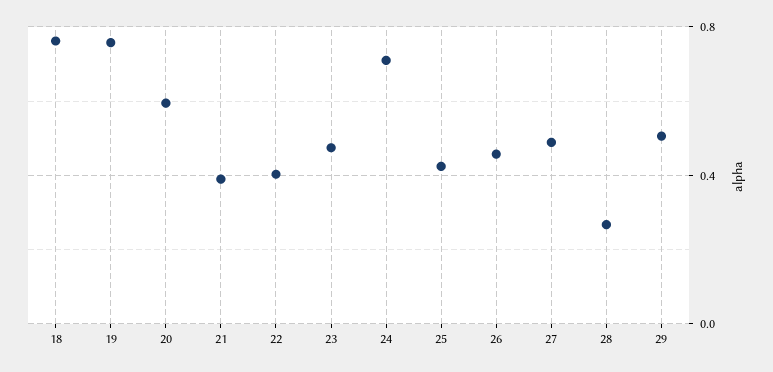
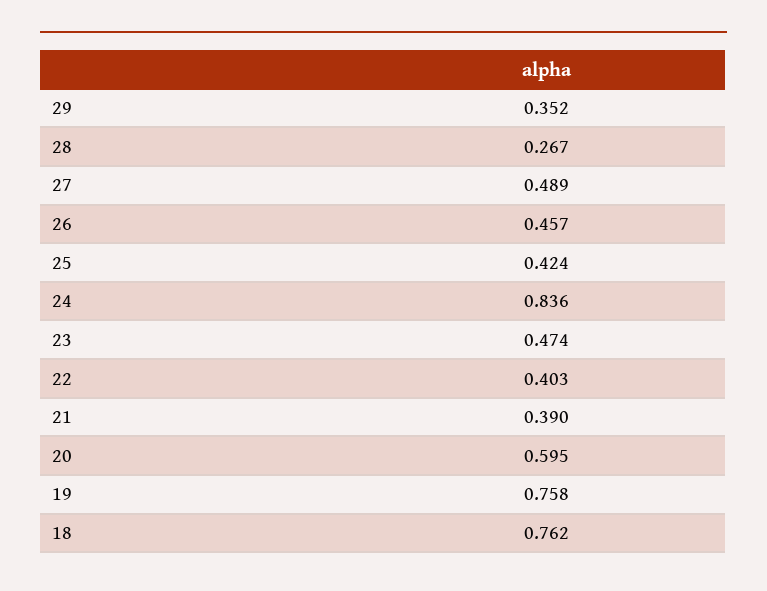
24: 0.7 -> 0.836
29: 0.5 -> 0.352

